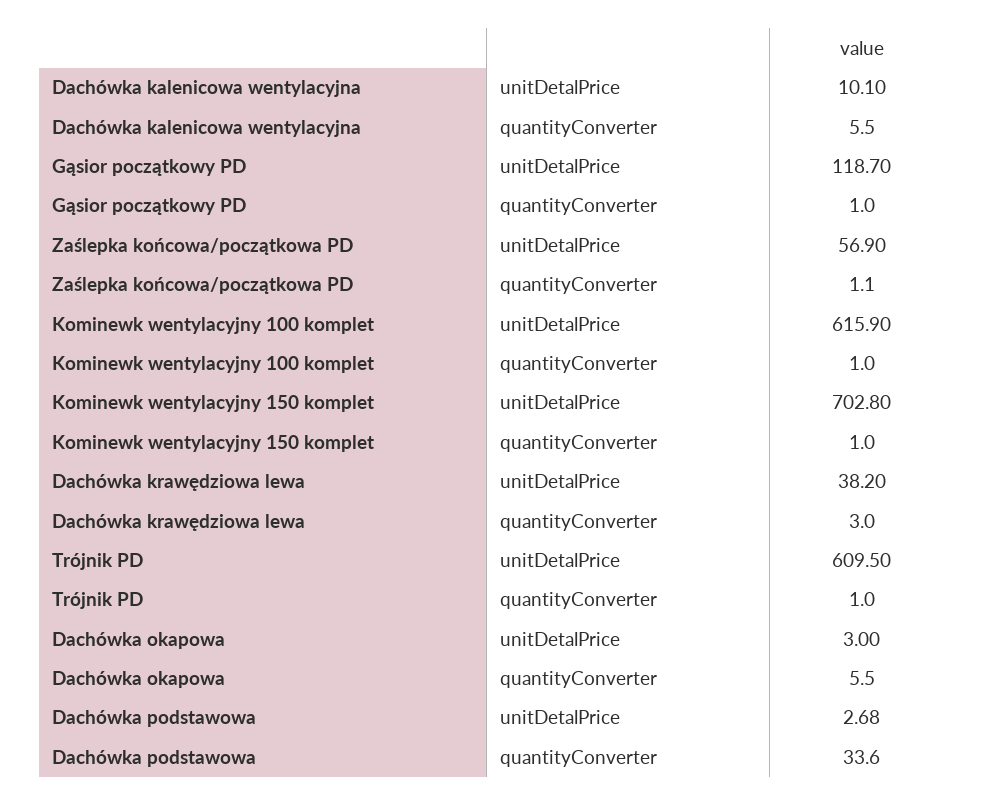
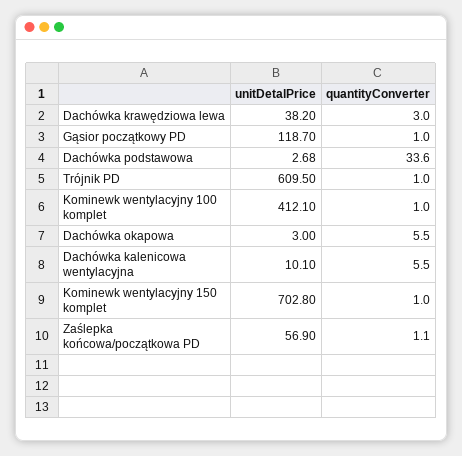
Kominewk wentylacyjny 100 komplet, unitDetalPrice: 615.9 -> 412.1

